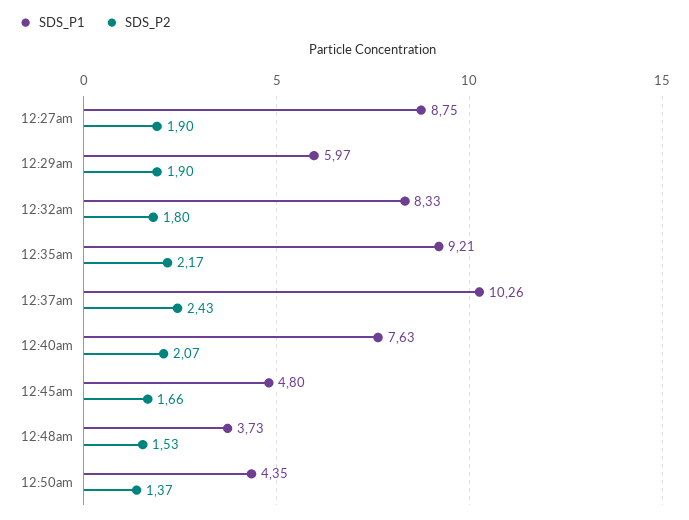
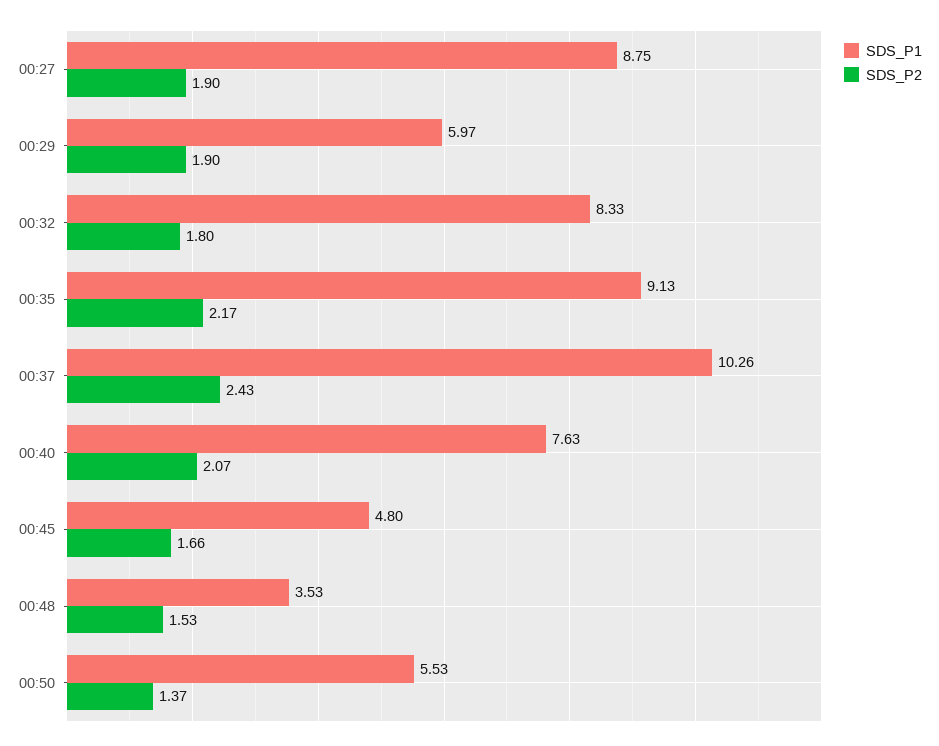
SDS_P1, 12:35am: 9.21 -> 9.13
SDS_P1, 12:48am: 3.73 -> 3.53
SDS_P1, 12:50am: 4.35 -> 5.53

